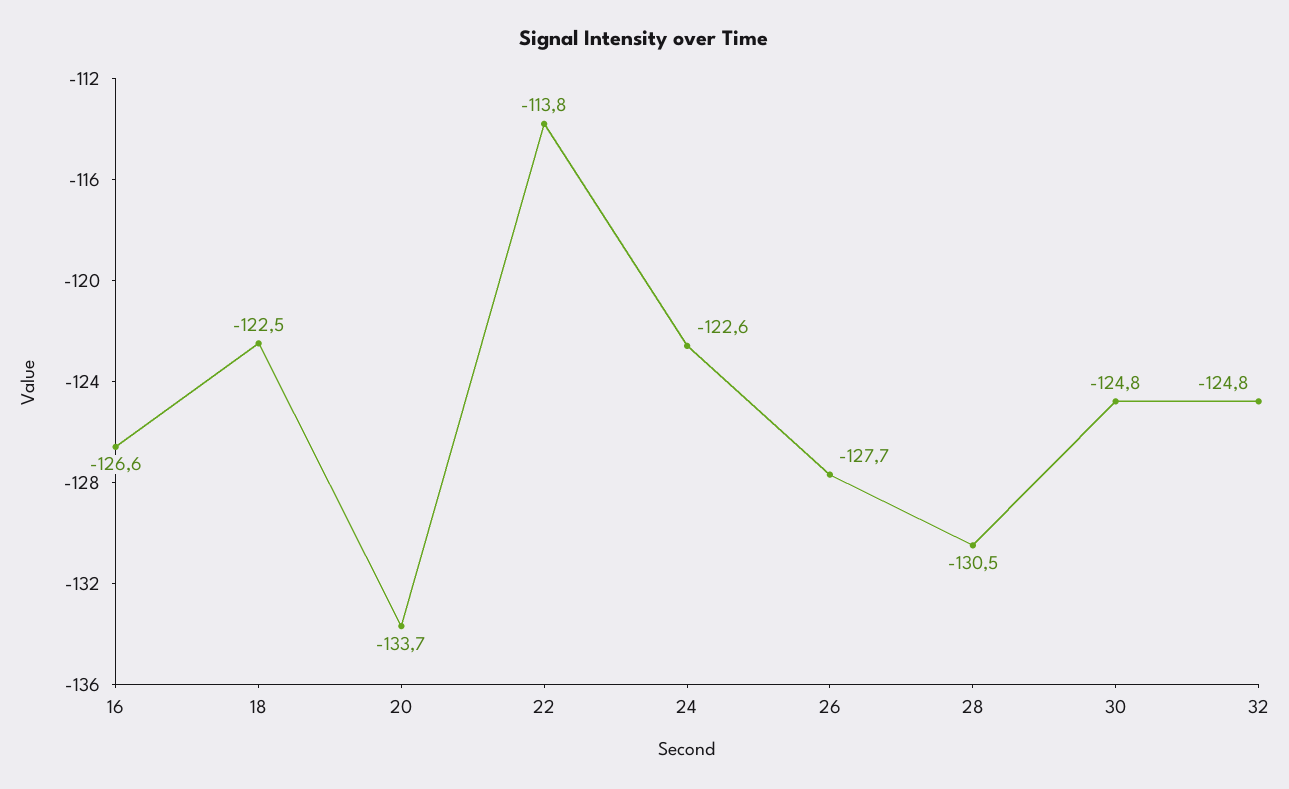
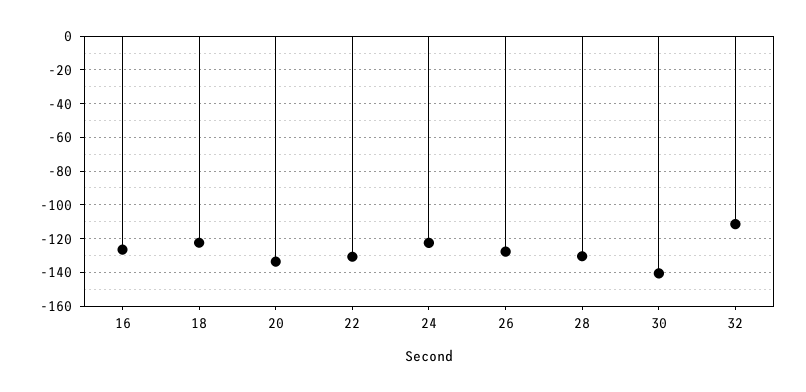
22: -113.8 -> -130
30: -124.8 -> -140
32: -124.8 -> -110

